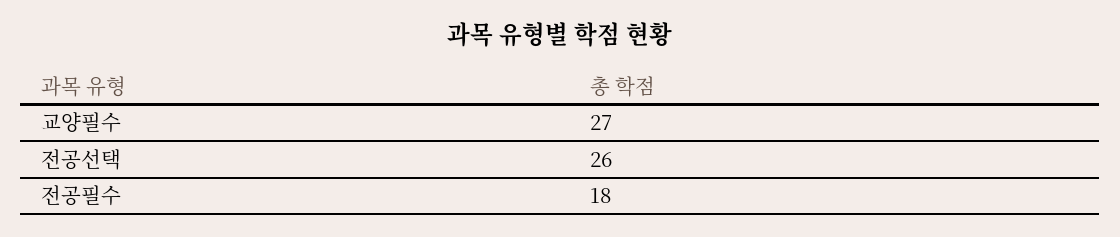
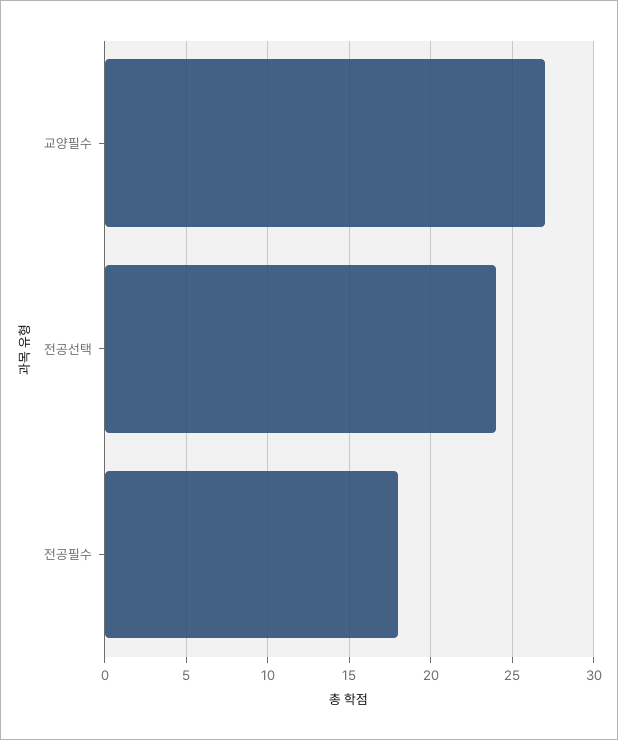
전공선택: 26 -> 24

